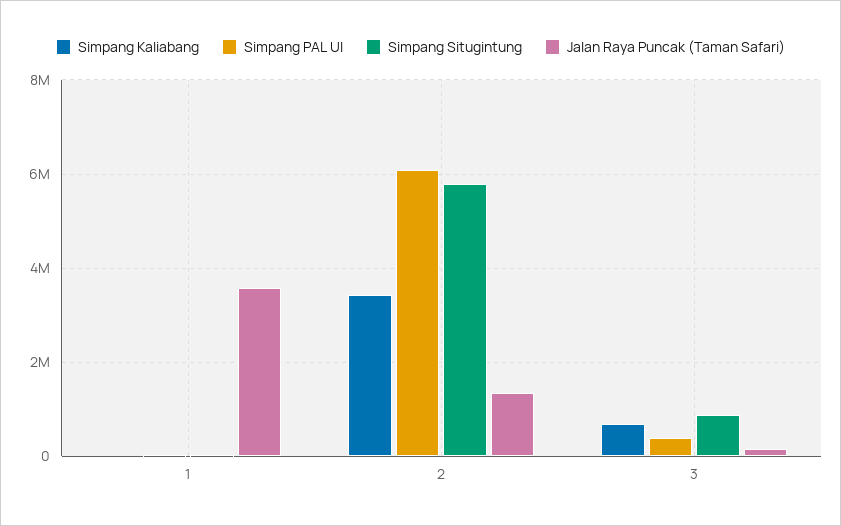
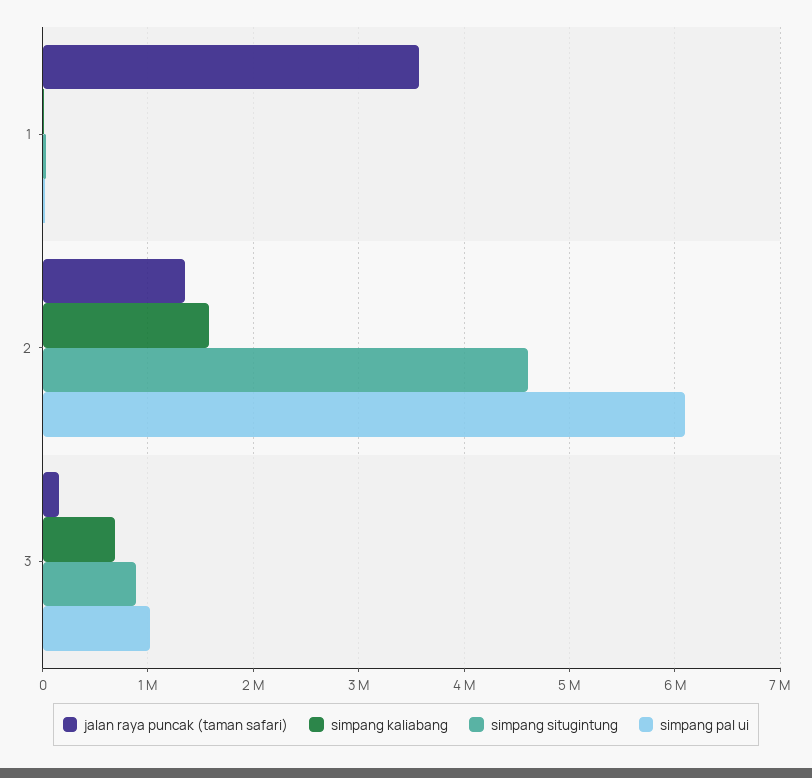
Simpang Kaliabang, 2: 3400000 -> 1600000
Simpang Situgintung, 2: 5800000 -> 4600000
Simpang PAL UI, 3: 400000 -> 1000000

